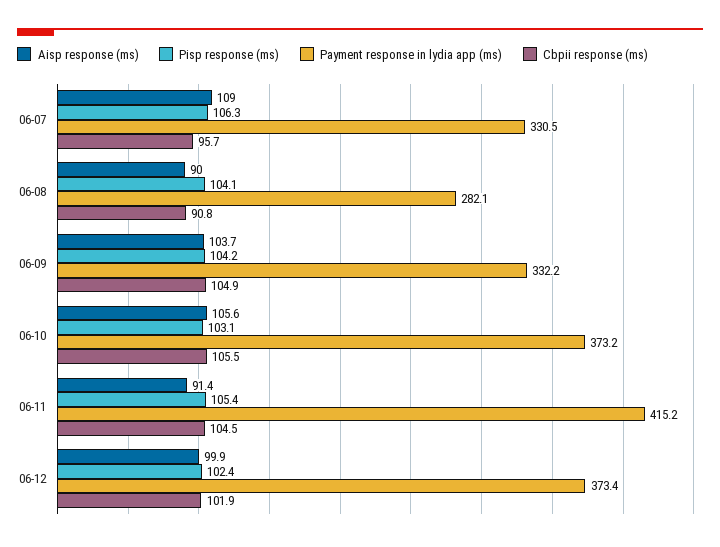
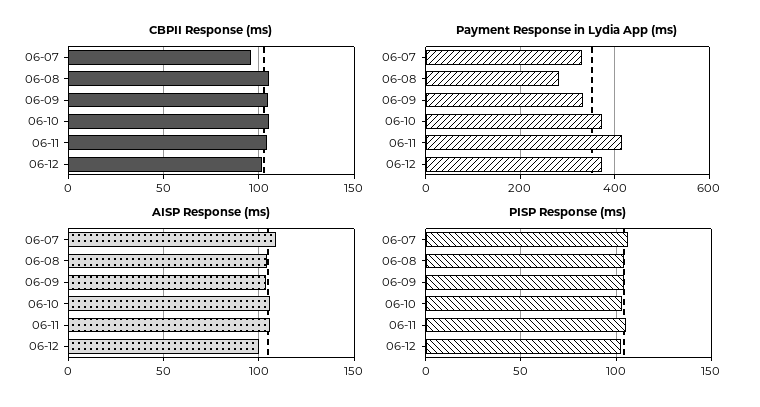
Aisp response (ms), 06-08: 90 -> 105
Cbpii response (ms), 06-08: 90.8 -> 105
Aisp response (ms), 06-11: 91.4 -> 105

